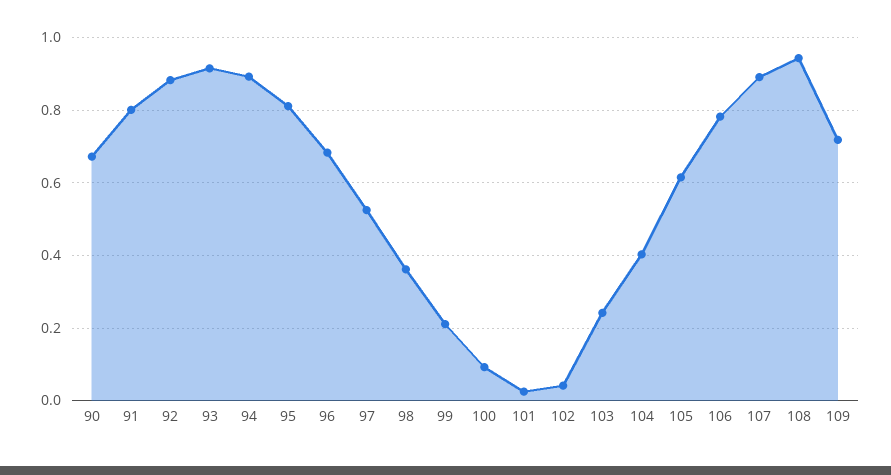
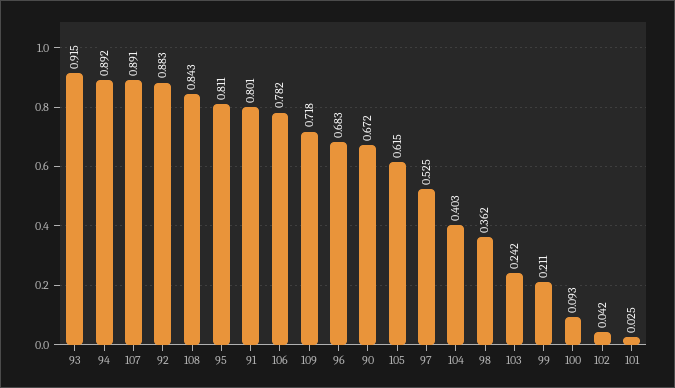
108: 0.94 -> 0.843

